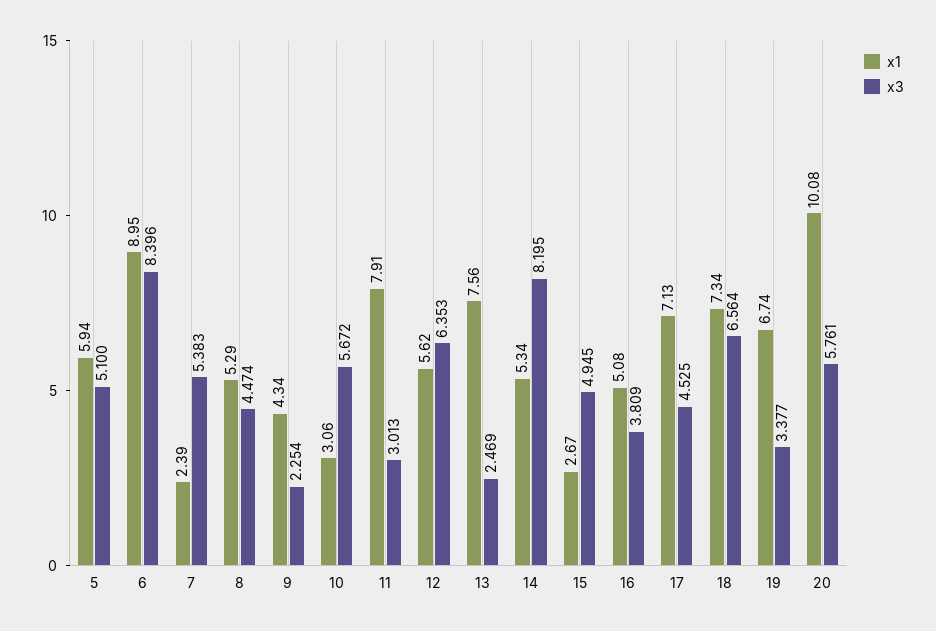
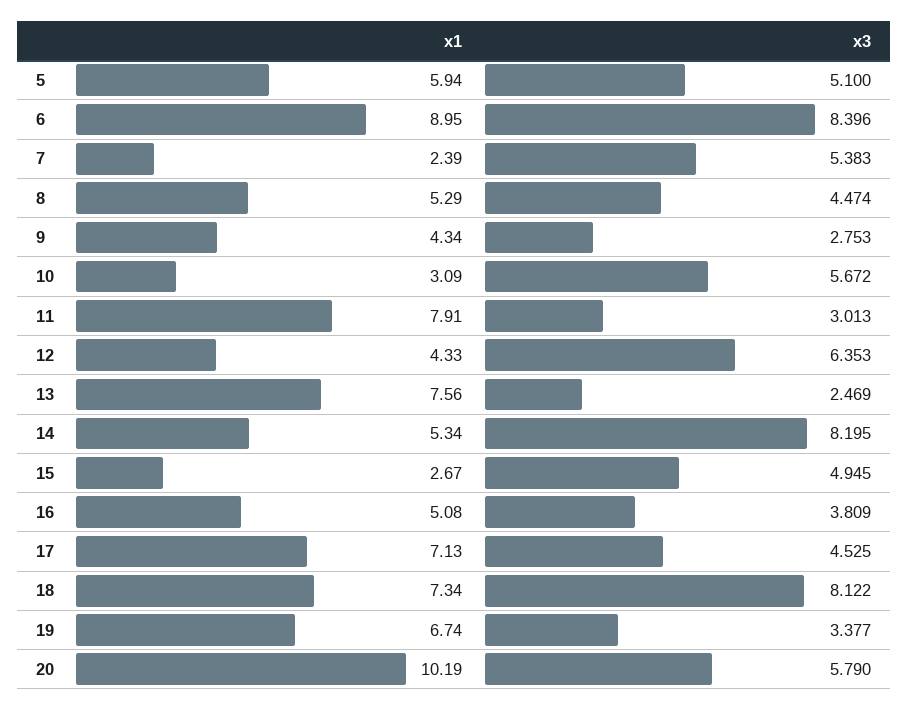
x3, 9: 2.254 -> 2.753
x1, 10: 3.06 -> 3.09
x1, 12: 5.62 -> 4.33
x3, 18: 6.564 -> 8.122
x1, 20: 10.08 -> 10.19
x3, 20: 5.761 -> 5.79

